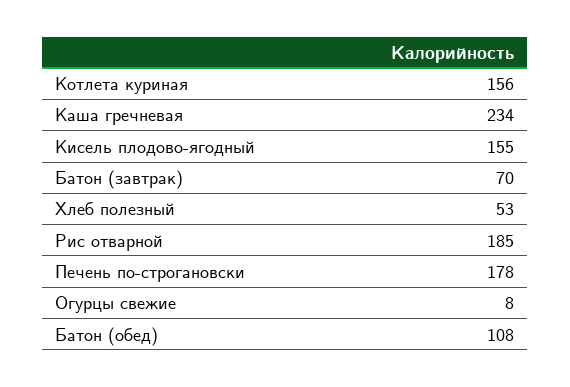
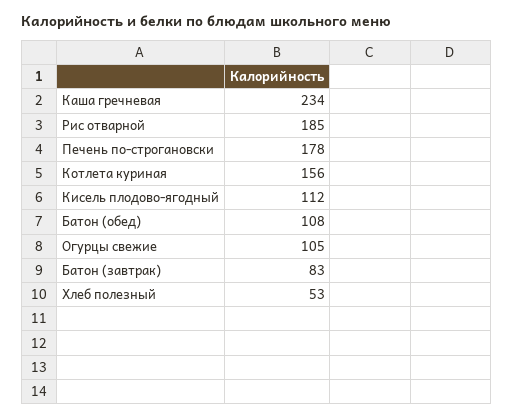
Кисель плодово-ягодный: 155 -> 112
Батон (завтрак): 70 -> 83
Огурцы свежие: 8 -> 105

